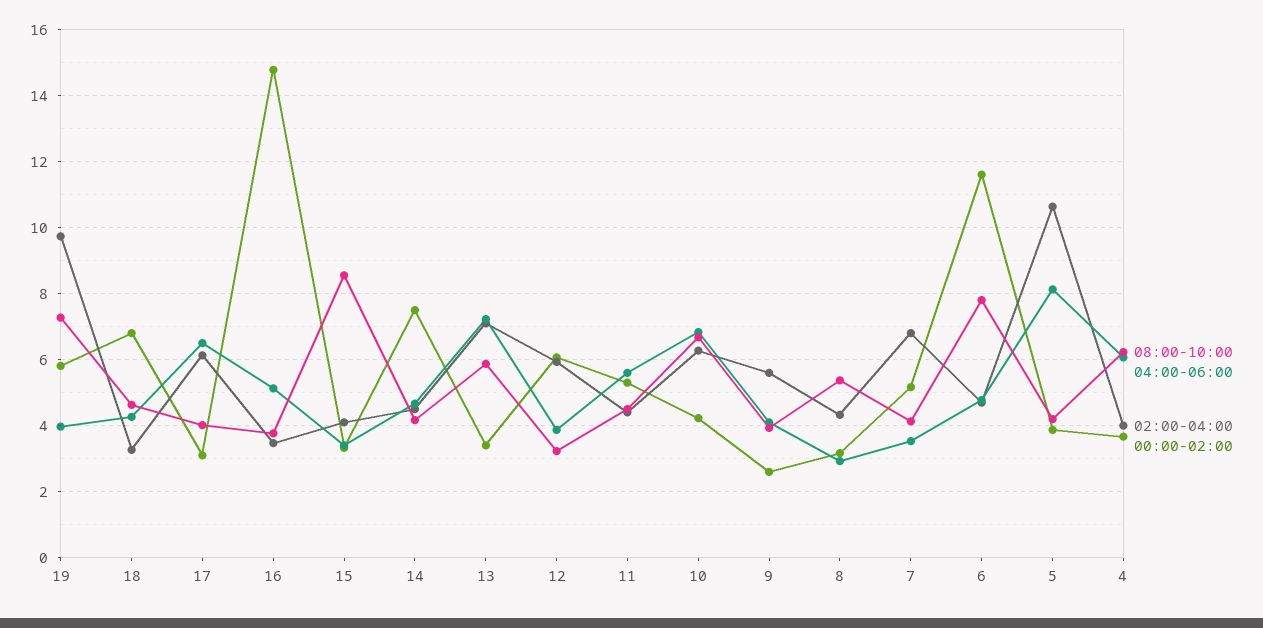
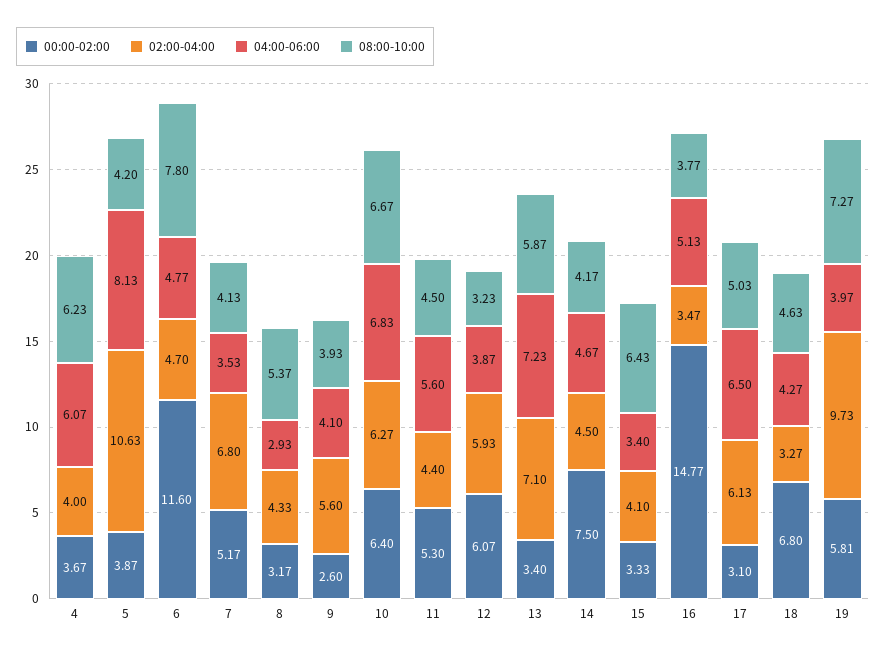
08:00-10:00, 17: 4 -> 5.03
08:00-10:00, 15: 8.6 -> 6.43
00:00-02:00, 10: 4.2 -> 6.4

